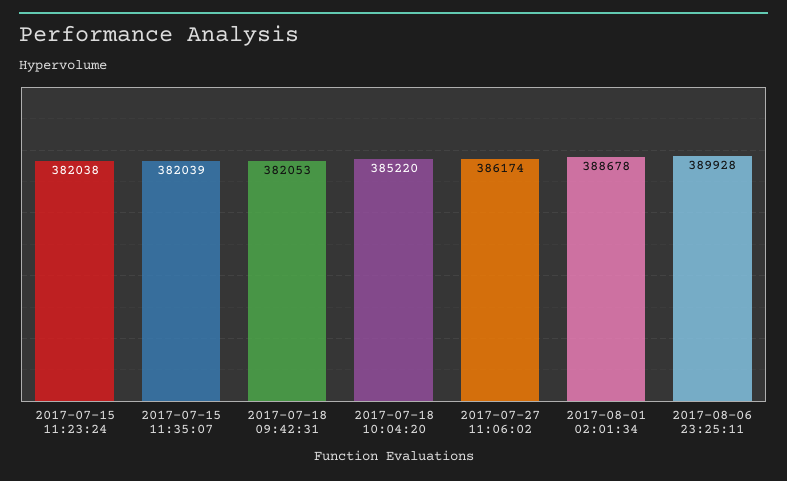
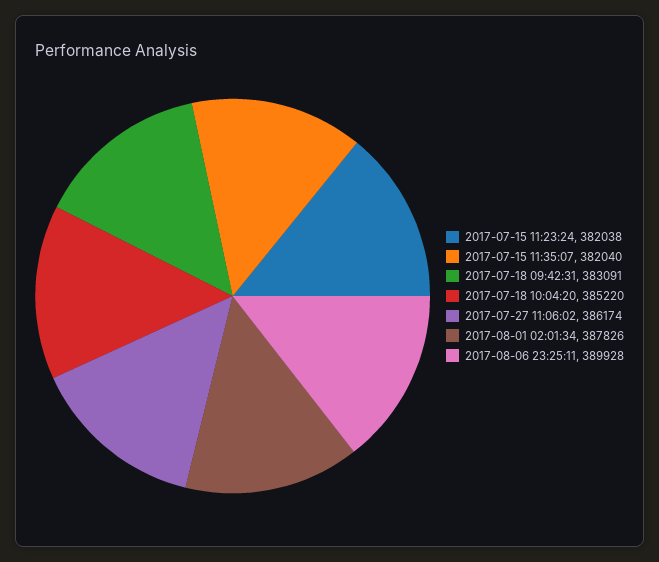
2017-07-15 11:35:07: 382039 -> 382040
2017-07-18 09:42:31: 382053 -> 383091
2017-08-01 02:01:34: 388678 -> 387826

